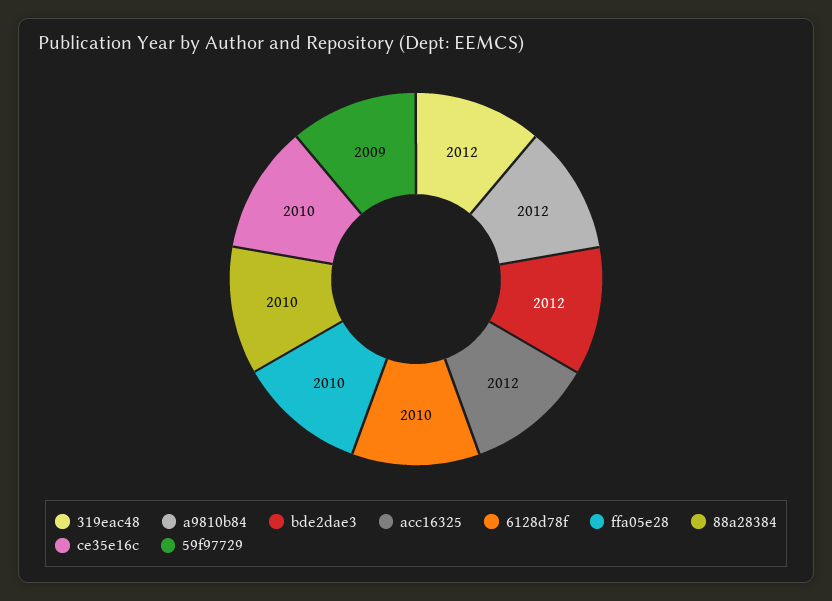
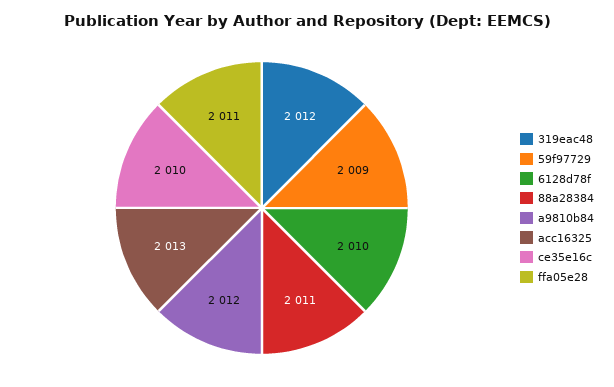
bde2dae3: 2012 -> none
acc16325: 2012 -> 2013
ffa05e28: 2010 -> 2011
88a28384: 2010 -> 2011

